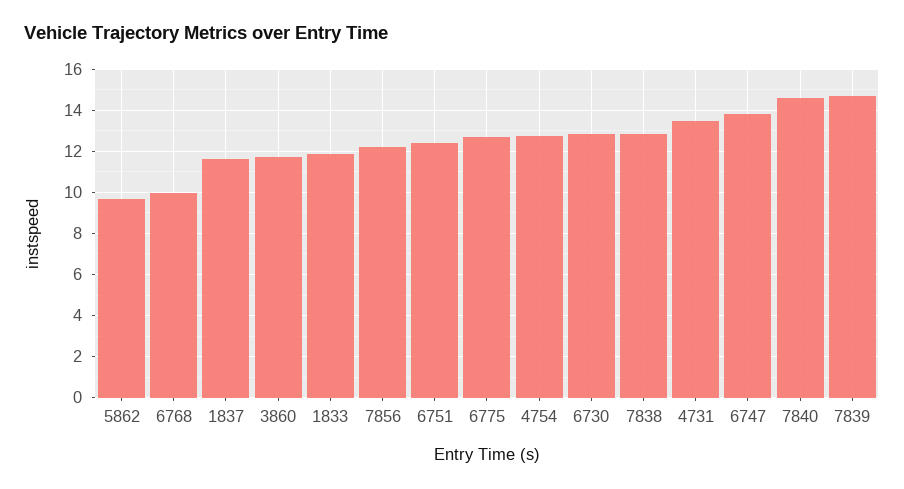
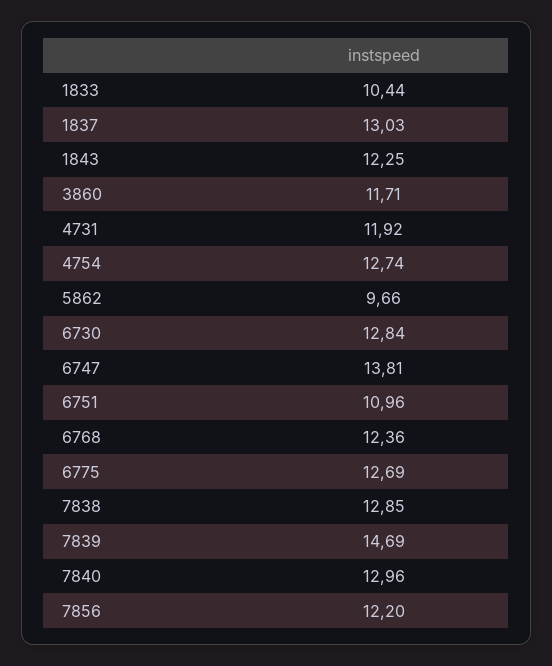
6768: 10 -> 12.36
1837: 11.5 -> 13.03
1833: 12 -> 10.44
6751: 12.5 -> 10.96
4731: 13.5 -> 11.92
7840: 14.5 -> 12.96
1843: none -> 12.25

